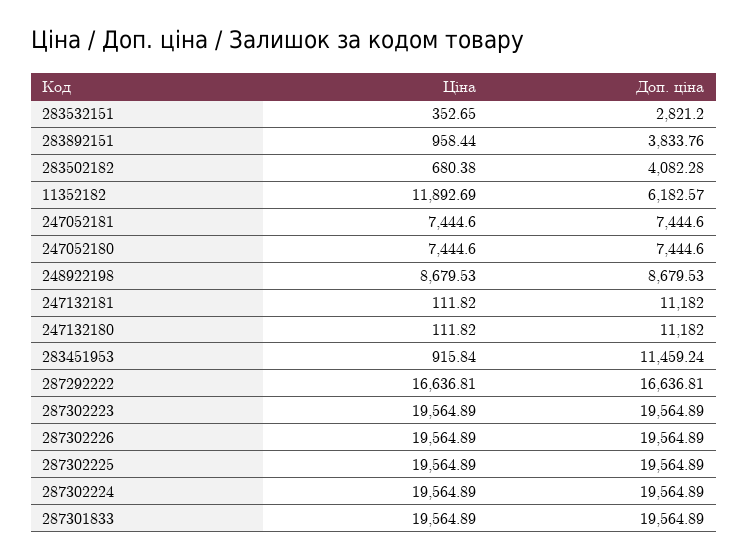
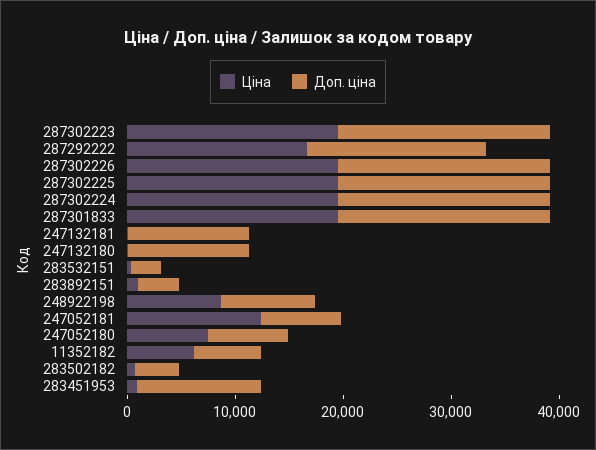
Ціна, 11352182: 11892.69 -> 6000
Ціна, 247052181: 7444.6 -> 12000

